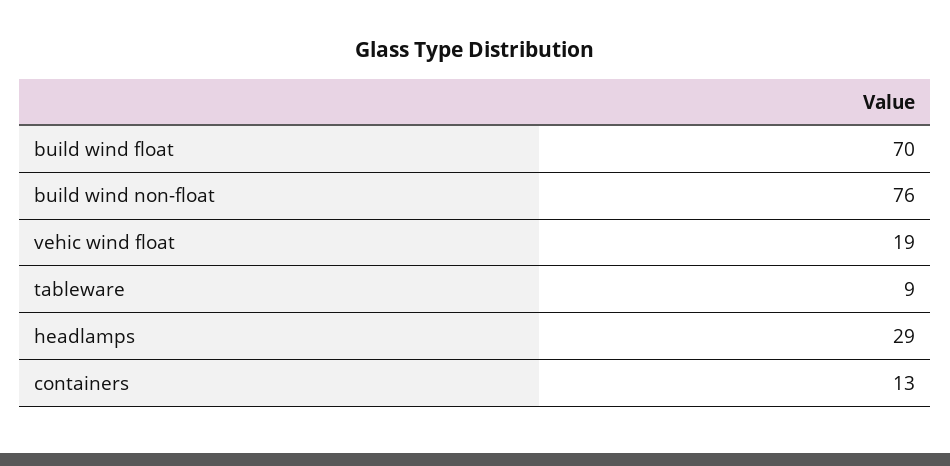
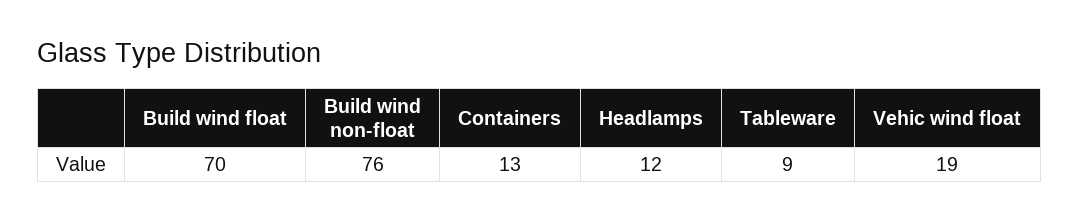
headlamps: 29 -> 12

